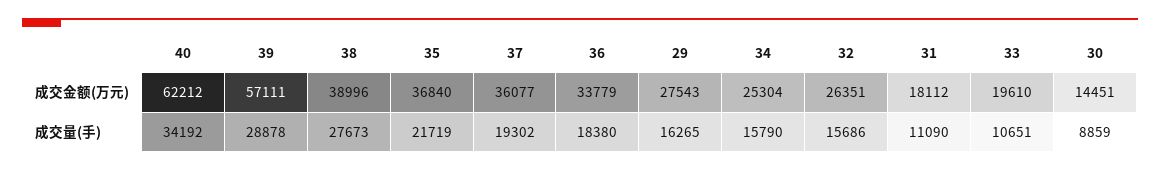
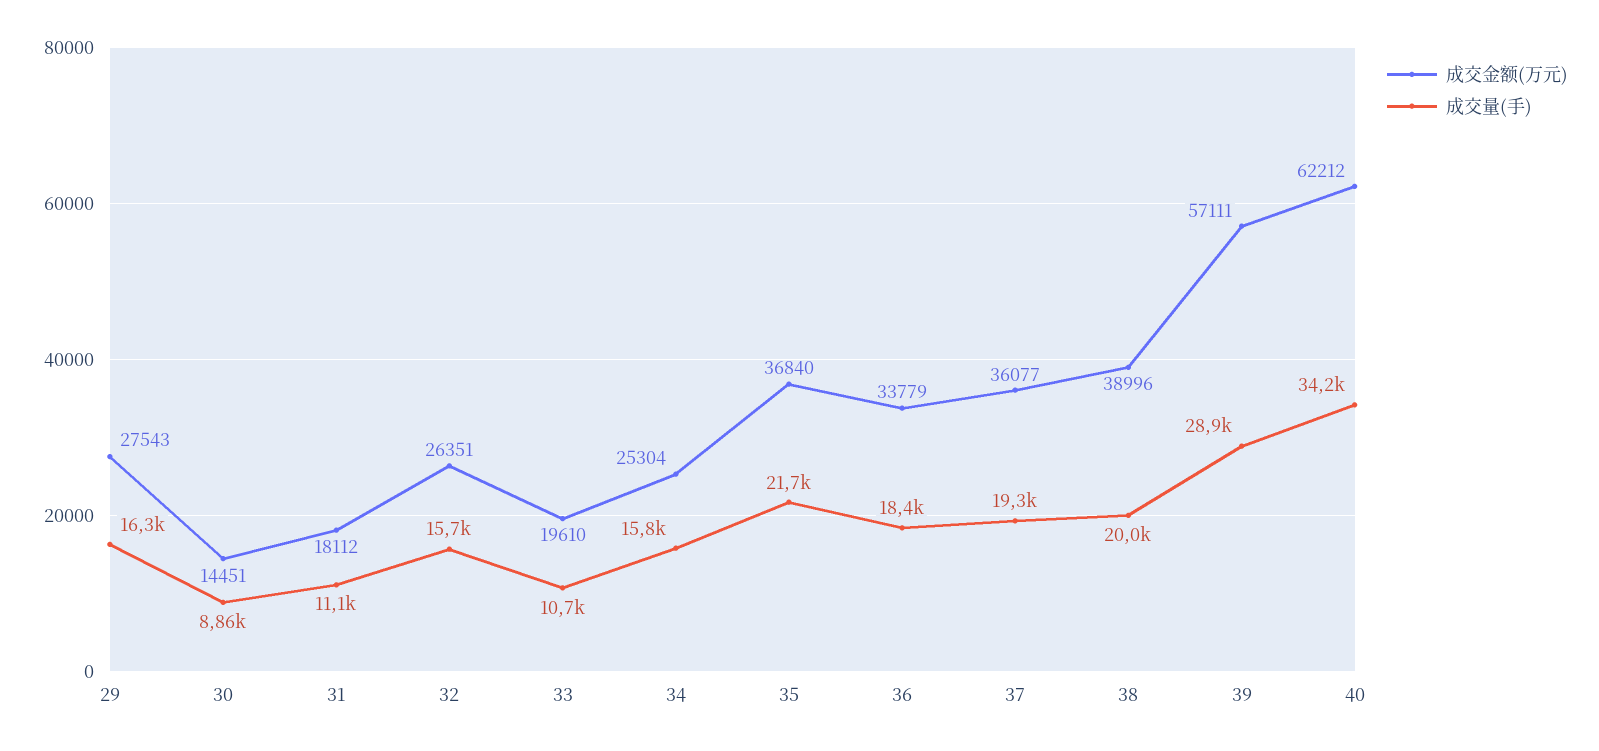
成交量(手), 38: 27673 -> 20000

